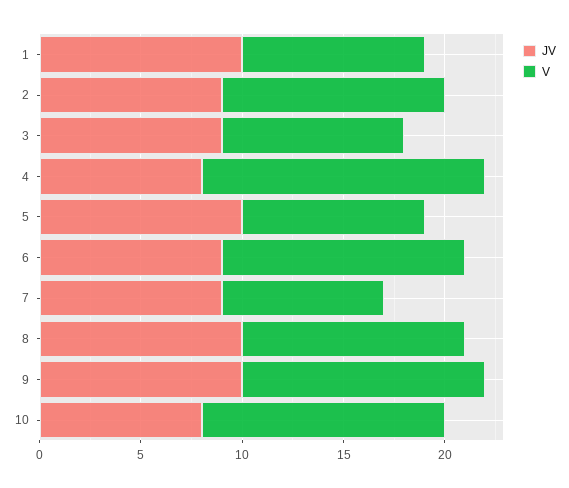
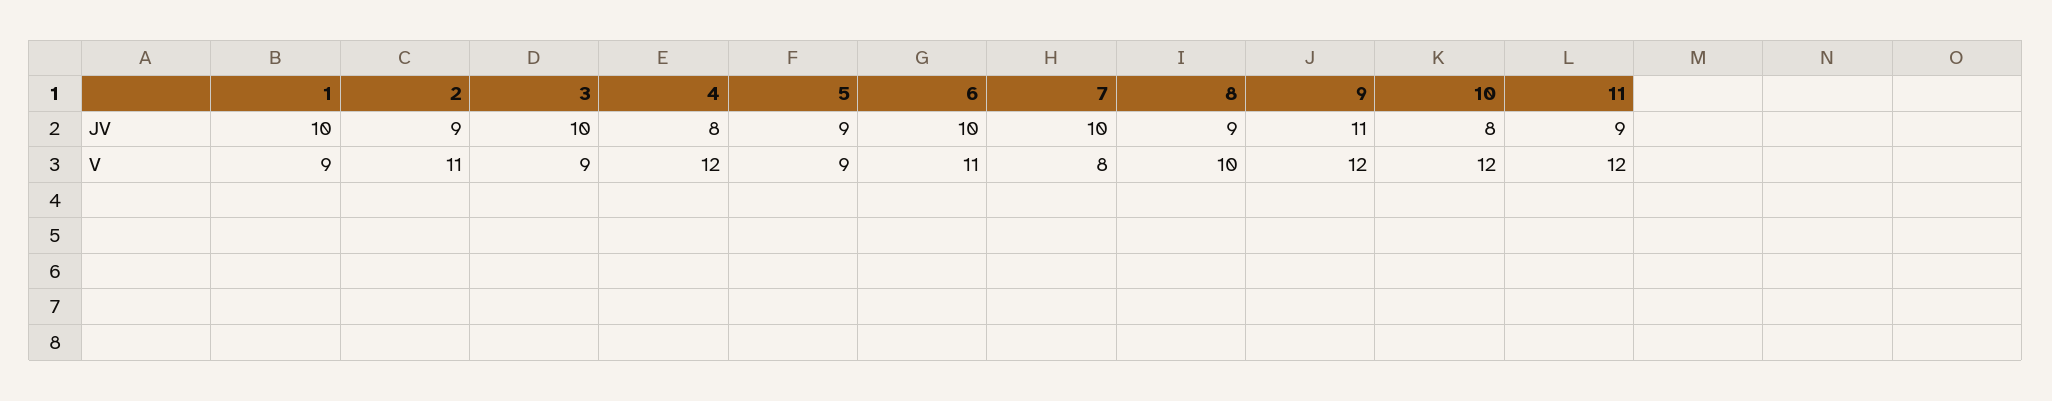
JV, 3: 9 -> 10
V, 4: 14 -> 12
JV, 5: 10 -> 9
JV, 6: 9 -> 10
V, 6: 12 -> 11
JV, 7: 9 -> 10
JV, 8: 10 -> 9
V, 8: 11 -> 10
JV, 9: 10 -> 11
JV, 11: none -> 9
V, 11: none -> 12

